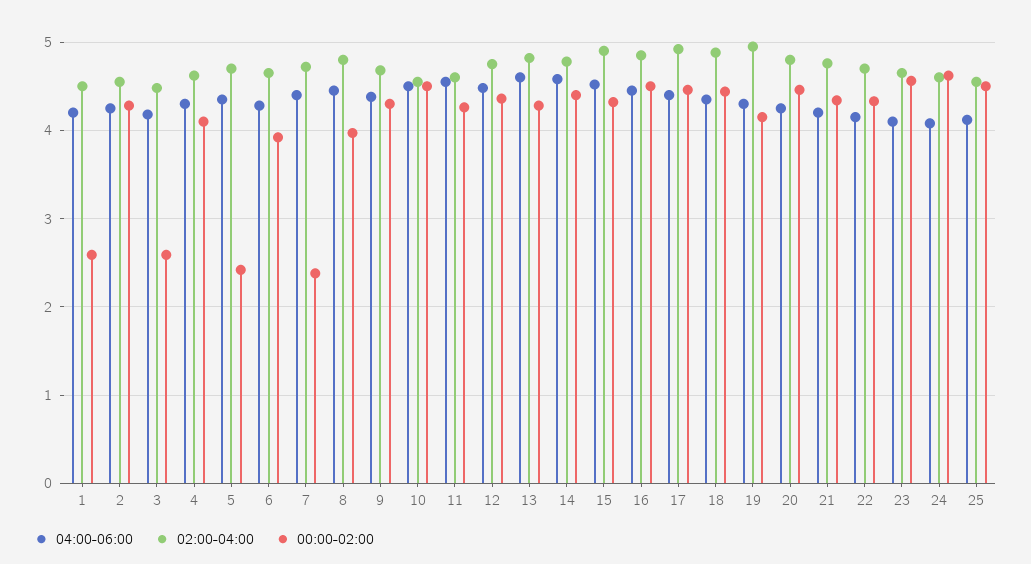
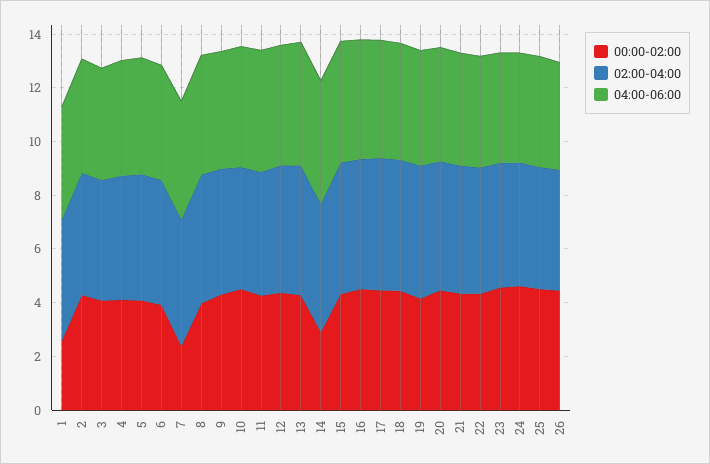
00:00-02:00, 3: 2.6 -> 4
00:00-02:00, 5: 2.4 -> 4
00:00-02:00, 14: 4.4 -> 3
00:00-02:00, 26: none -> 4.5
02:00-04:00, 26: none -> 4.5
04:00-06:00, 26: none -> 4

